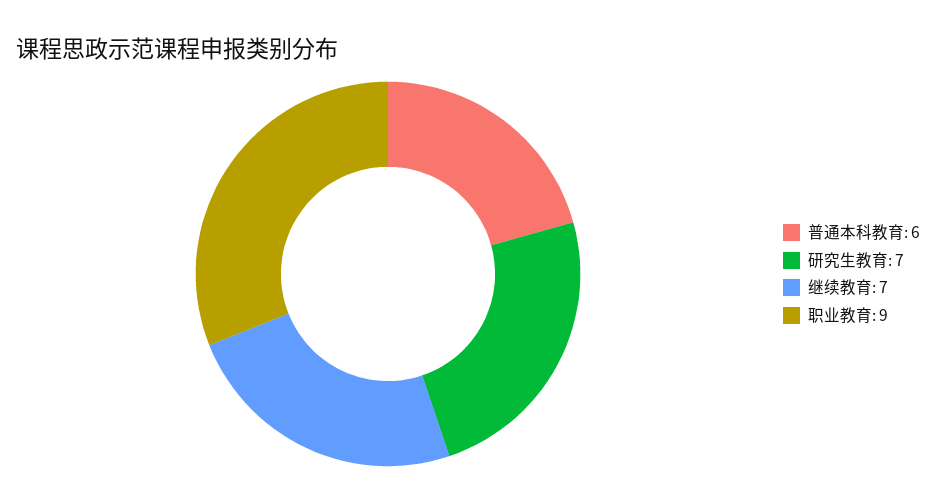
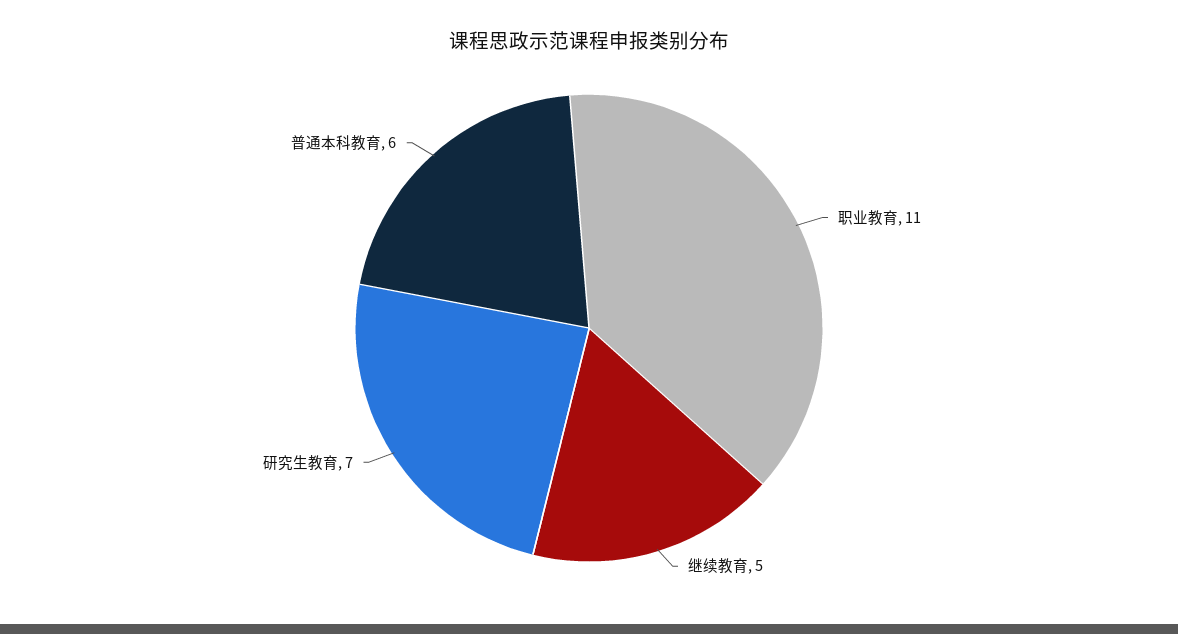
继续教育: 7 -> 5
职业教育: 9 -> 11

